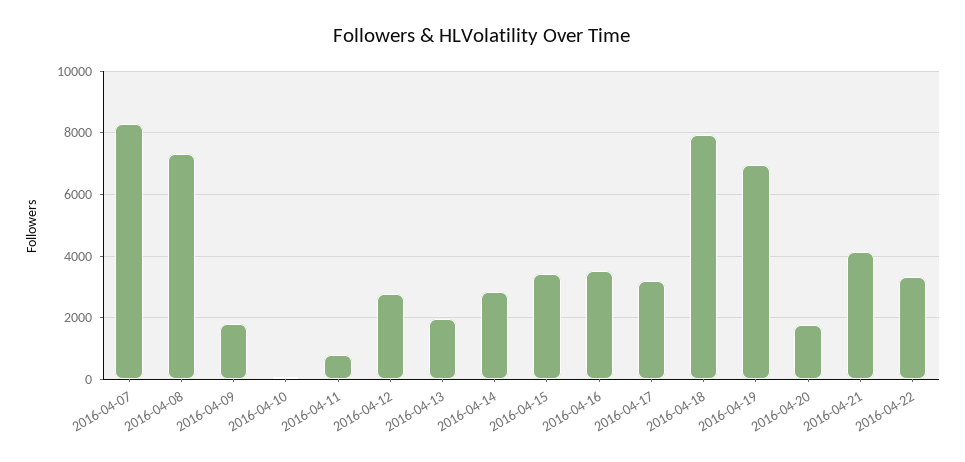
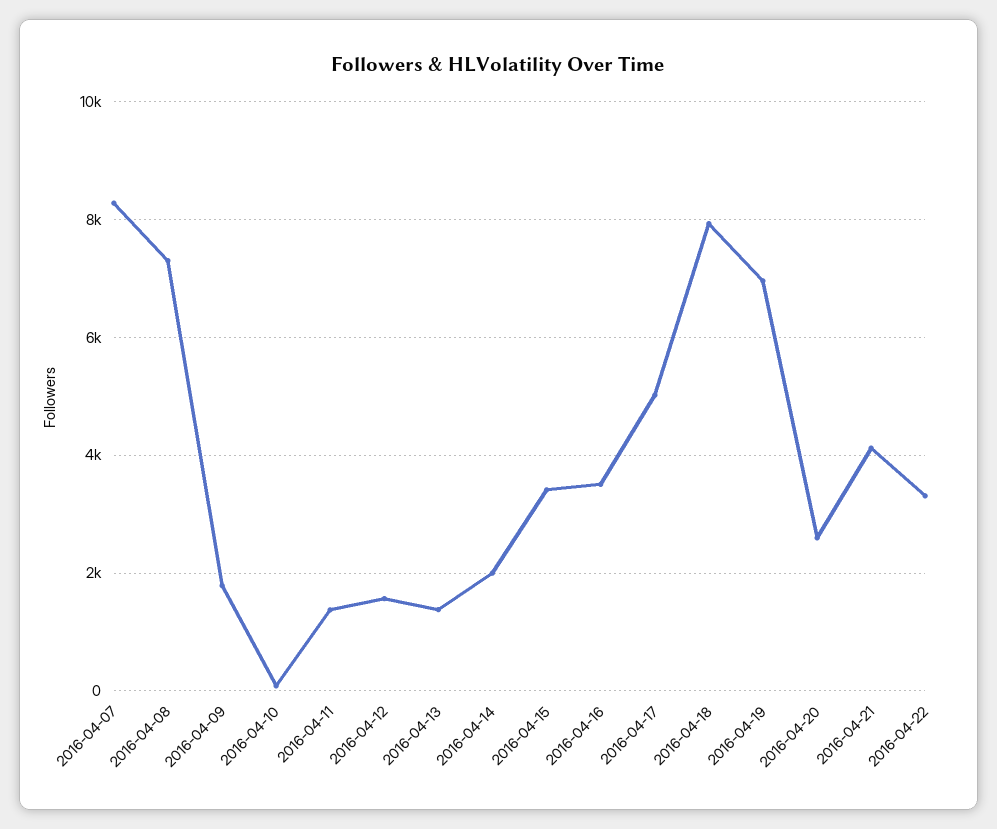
2016-04-11: 800 -> 1400
2016-04-12: 2800 -> 1600
2016-04-13: 2000 -> 1400
2016-04-14: 2800 -> 2000
2016-04-17: 3200 -> 5000
2016-04-20: 1800 -> 2600

